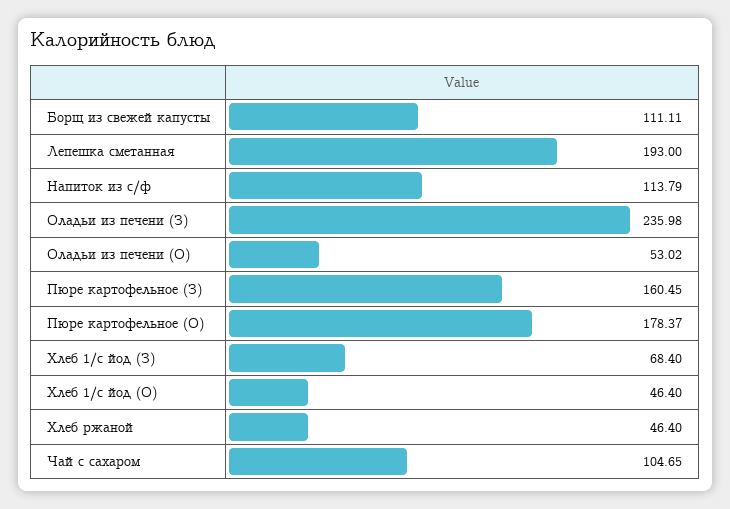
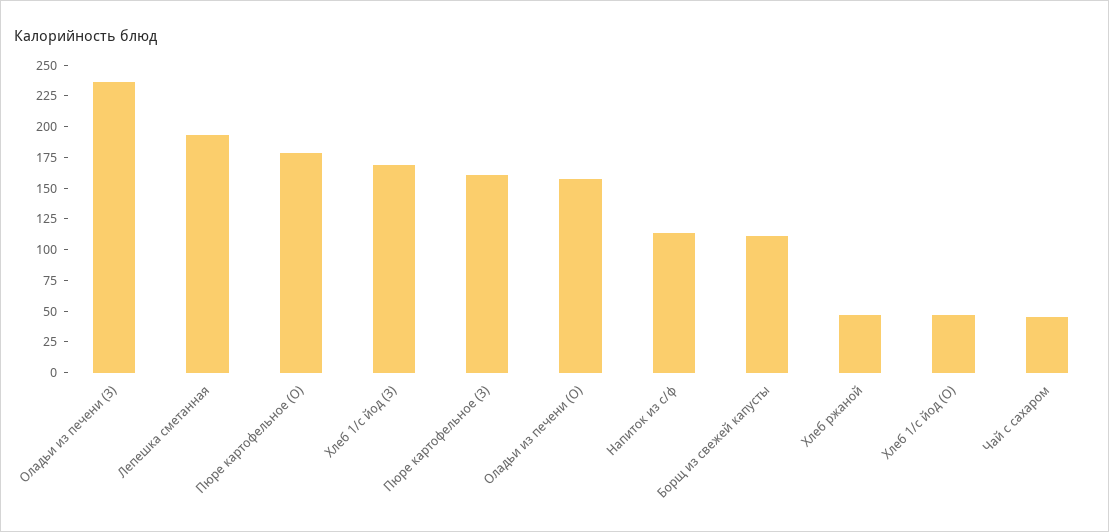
Оладьи из печени (О): 53.02 -> 150
Хлеб 1/с йод (З): 68.4 -> 175
Чай с сахаром: 104.65 -> 50

